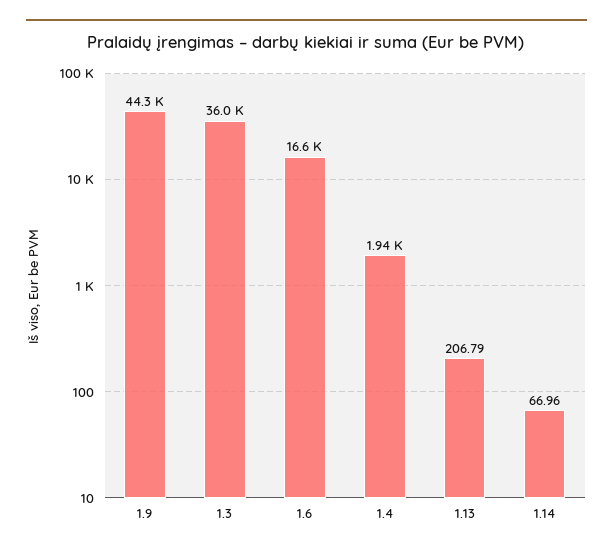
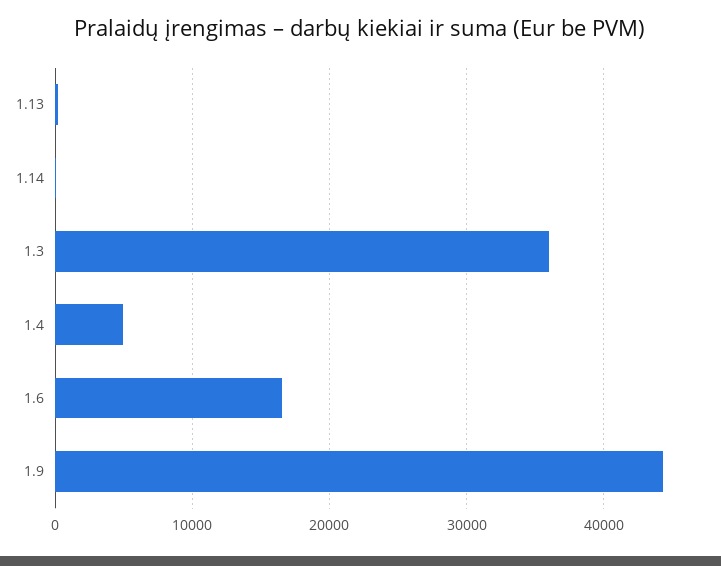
1.4: 1940 -> 5000

